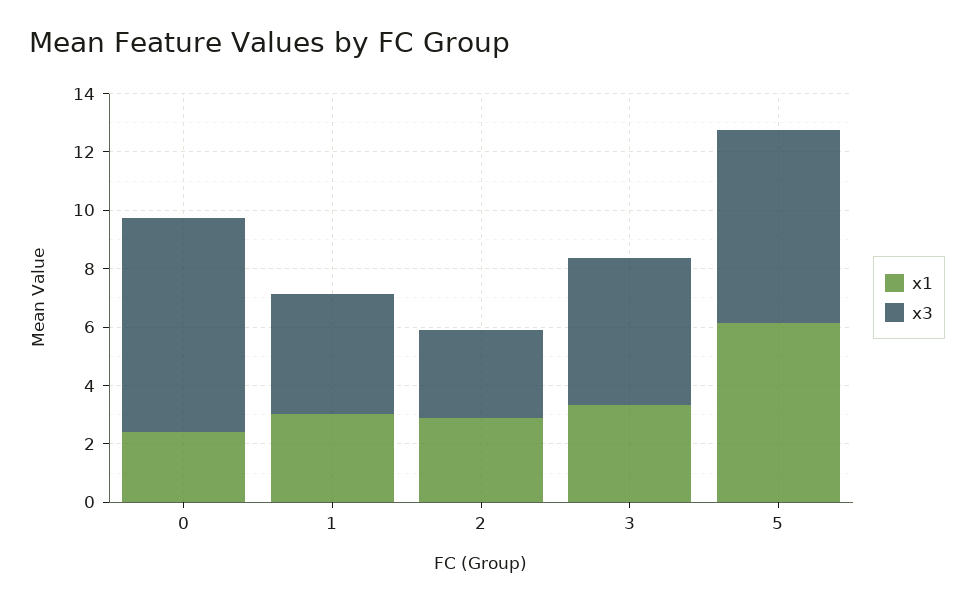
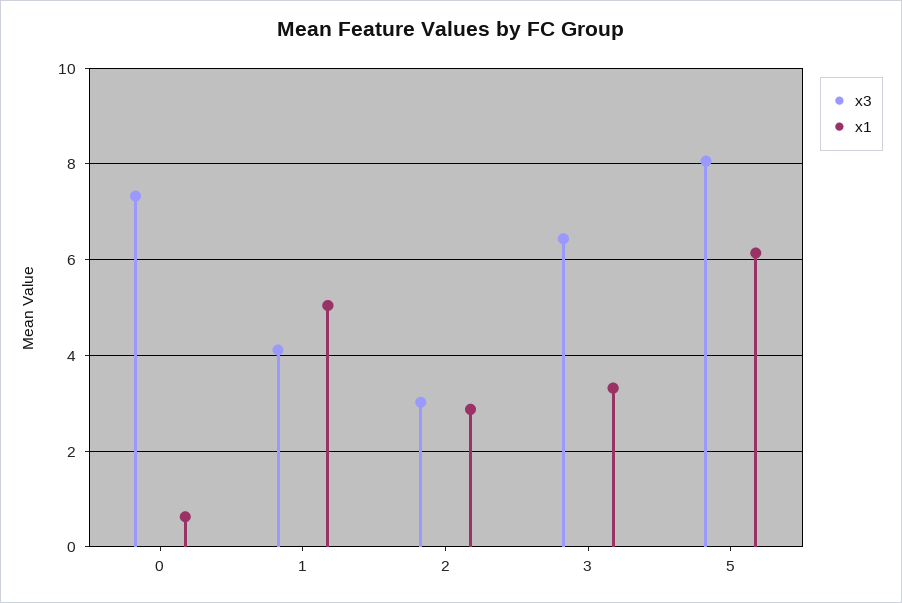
x1, 0: 2.5 -> 0.6
x1, 1: 3 -> 5
x3, 3: 5 -> 6.4
x3, 5: 6.5 -> 8

